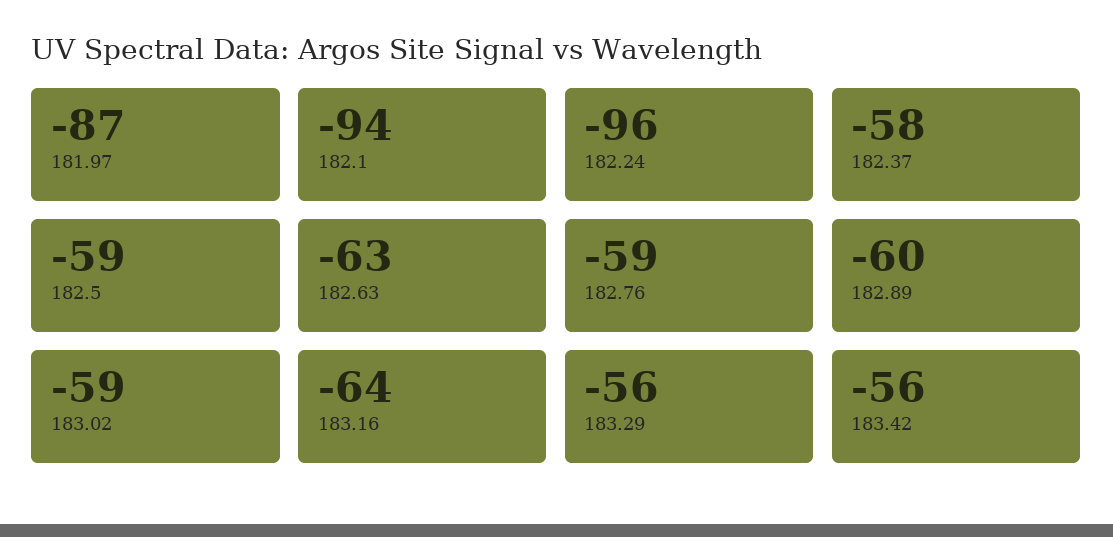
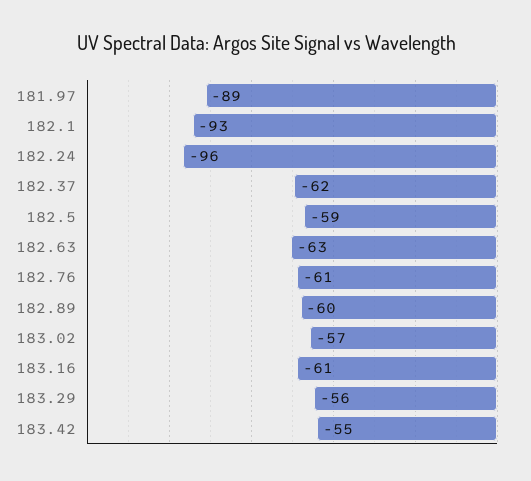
181.97: -87 -> -89
182.1: -94 -> -93
182.37: -58 -> -62
182.76: -59 -> -61
183.02: -59 -> -57
183.16: -64 -> -61
183.42: -56 -> -55

